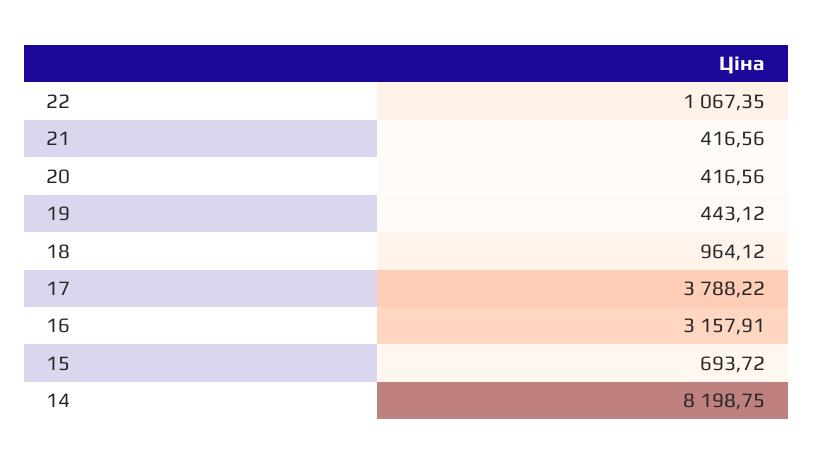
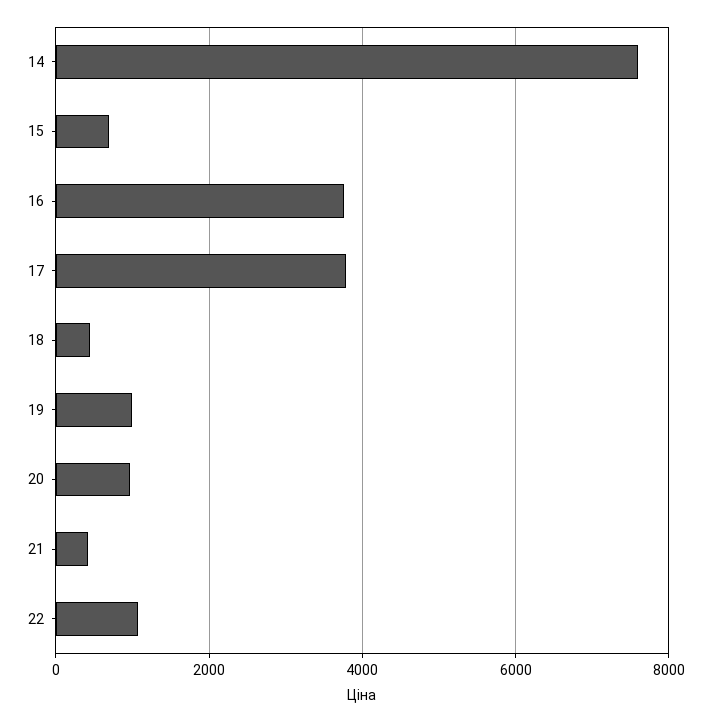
20: 416.56 -> 1000
19: 443.12 -> 1000
18: 964.12 -> 400
16: 3157.91 -> 3800
14: 8198.75 -> 7600

